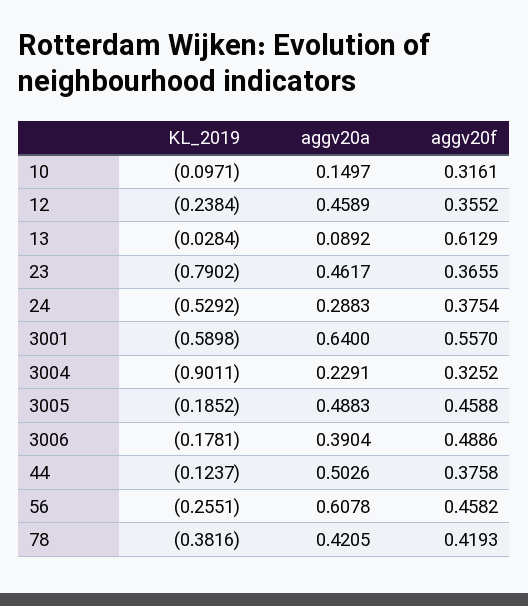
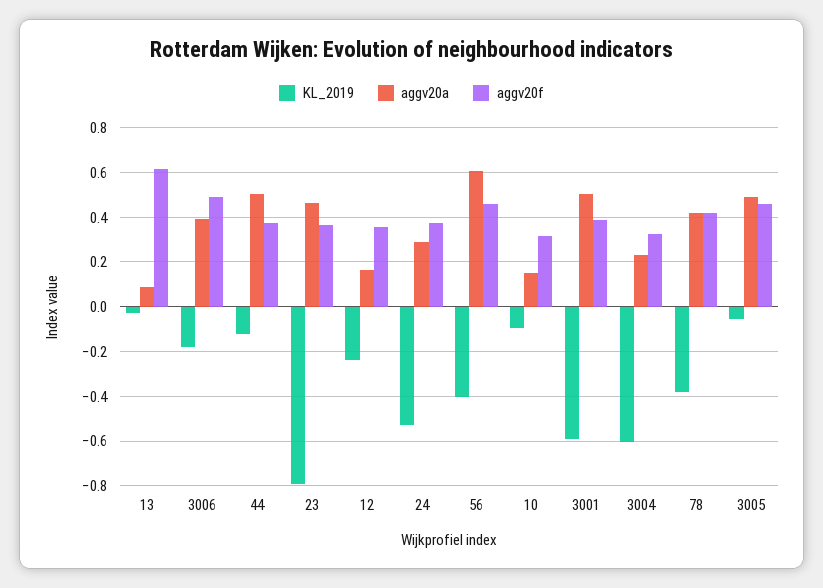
aggv20a, 12: 0.4589 -> 0.15
aggv20a, 3001: 0.64 -> 0.5
aggv20f, 3001: 0.557 -> 0.4
KL_2019, 3004: -0.9011 -> -0.6
KL_2019, 3005: -0.1852 -> -0.05
KL_2019, 56: -0.2551 -> -0.4

